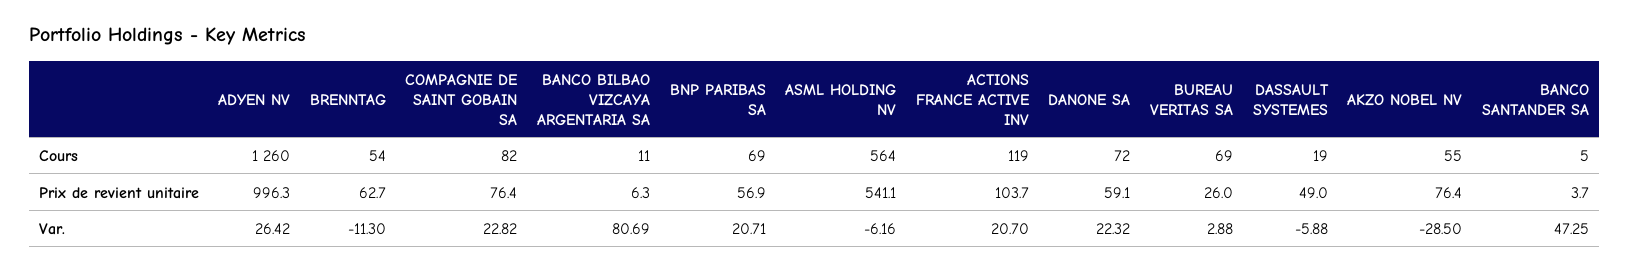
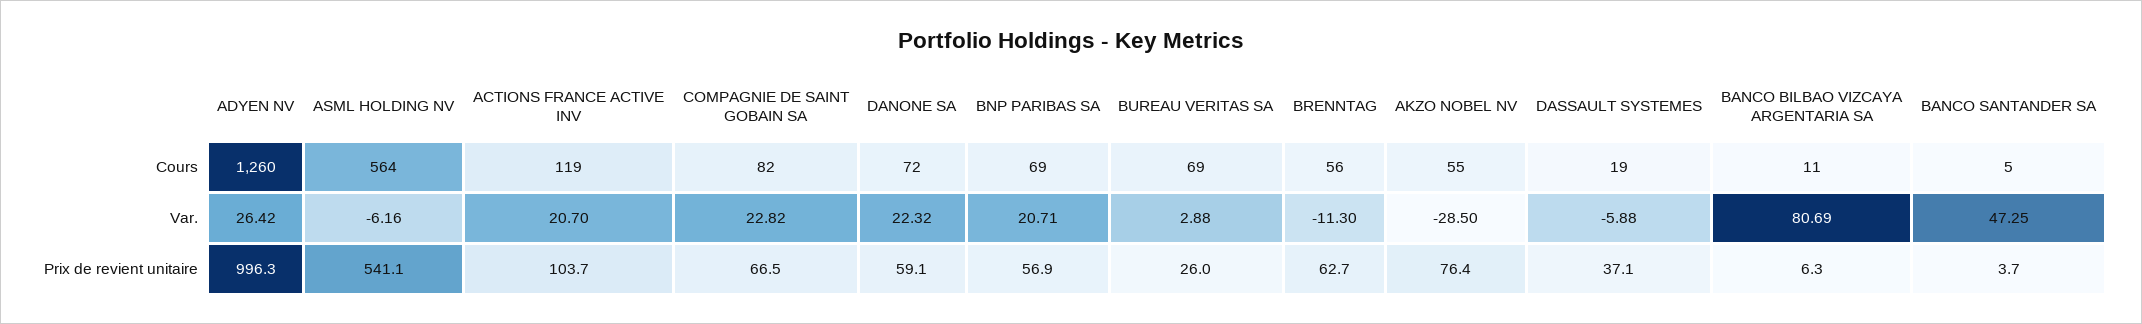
BRENNTAG, Cours: 54 -> 56
COMPAGNIE DE SAINT GOBAIN SA, Prix de revient unitaire: 76.4 -> 66.5
DASSAULT SYSTEMES, Prix de revient unitaire: 49 -> 37.1

